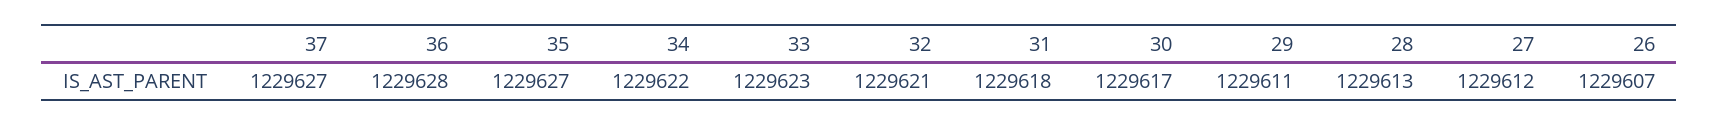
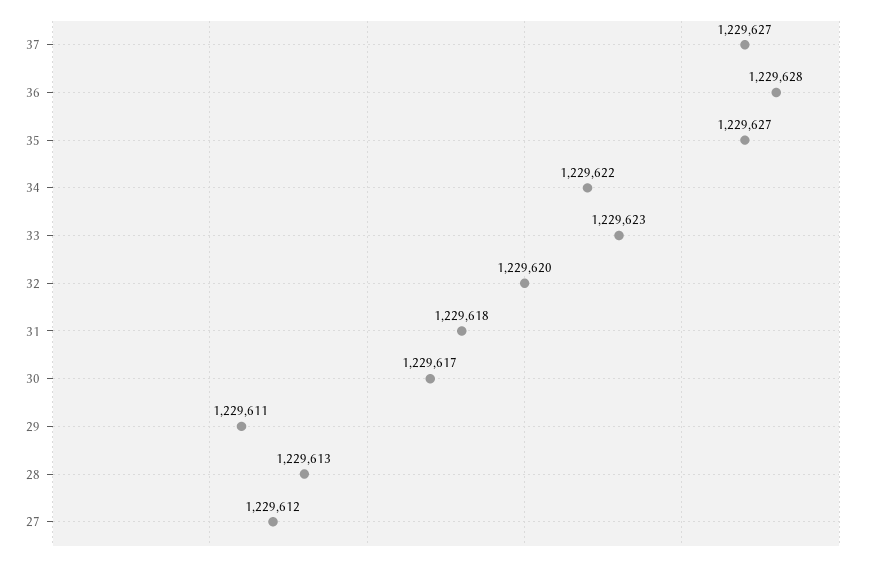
32: 1229621 -> 1229620
26: 1229607 -> none

